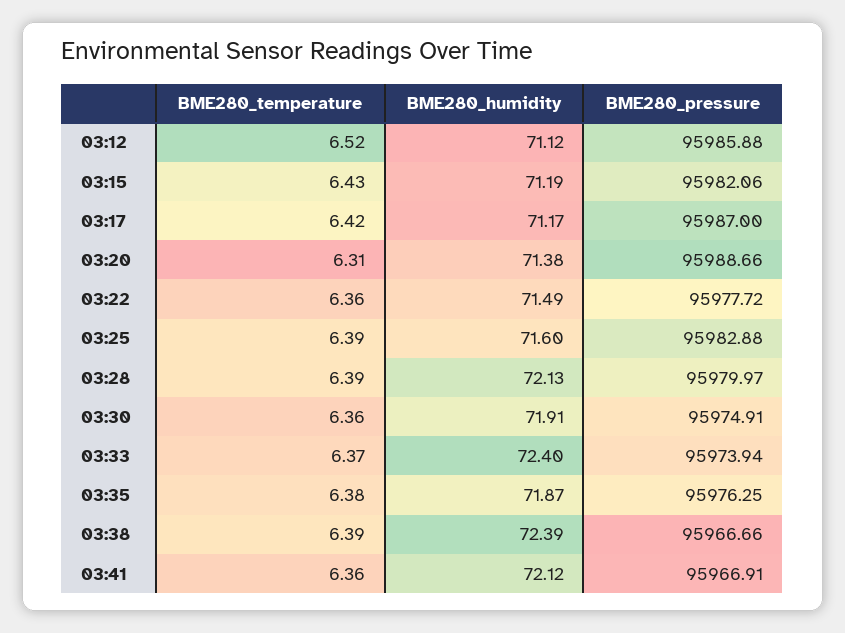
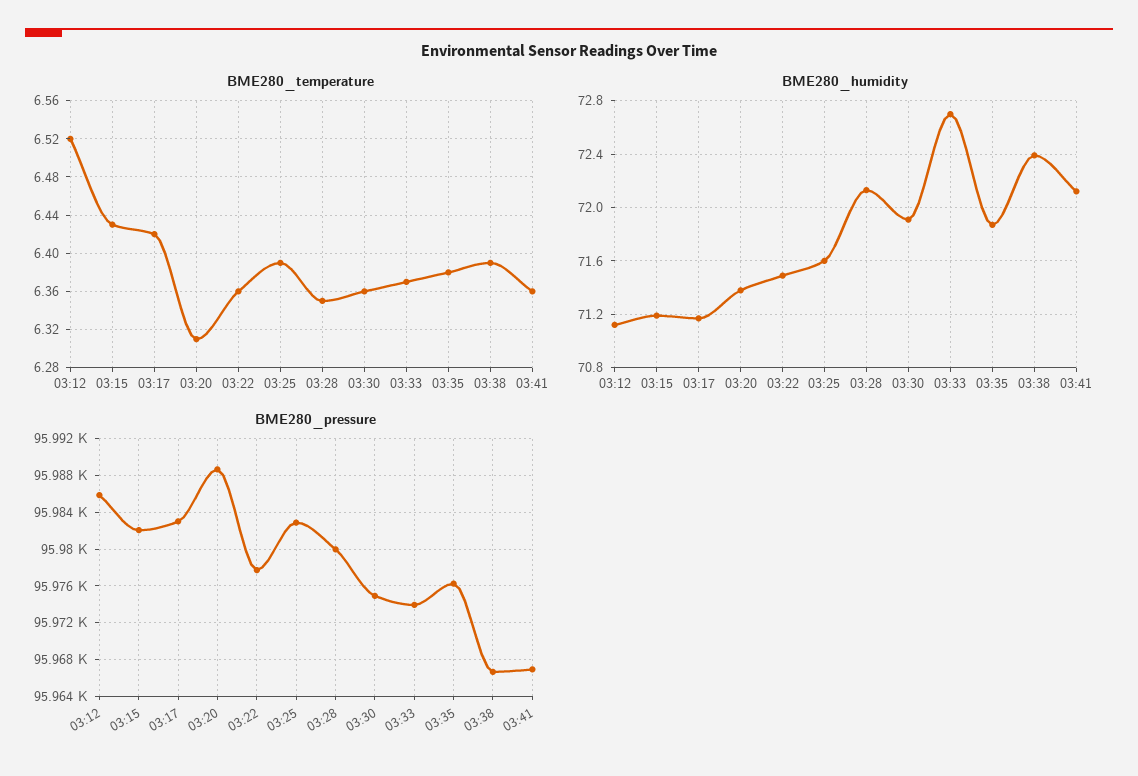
BME280_pressure, 03:17: 95987 -> 95983
BME280_temperature, 03:28: 6.39 -> 6.35
BME280_humidity, 03:33: 72.4 -> 72.7

